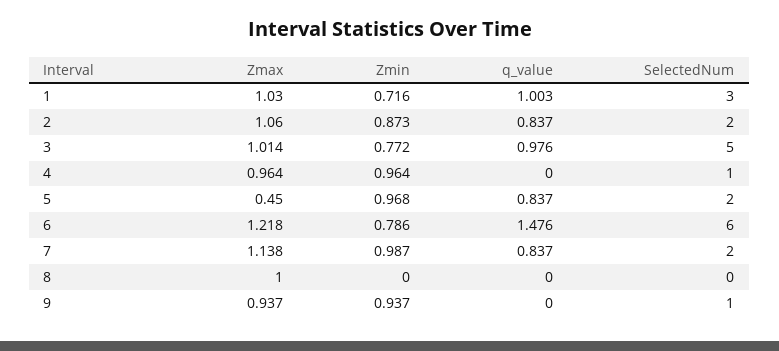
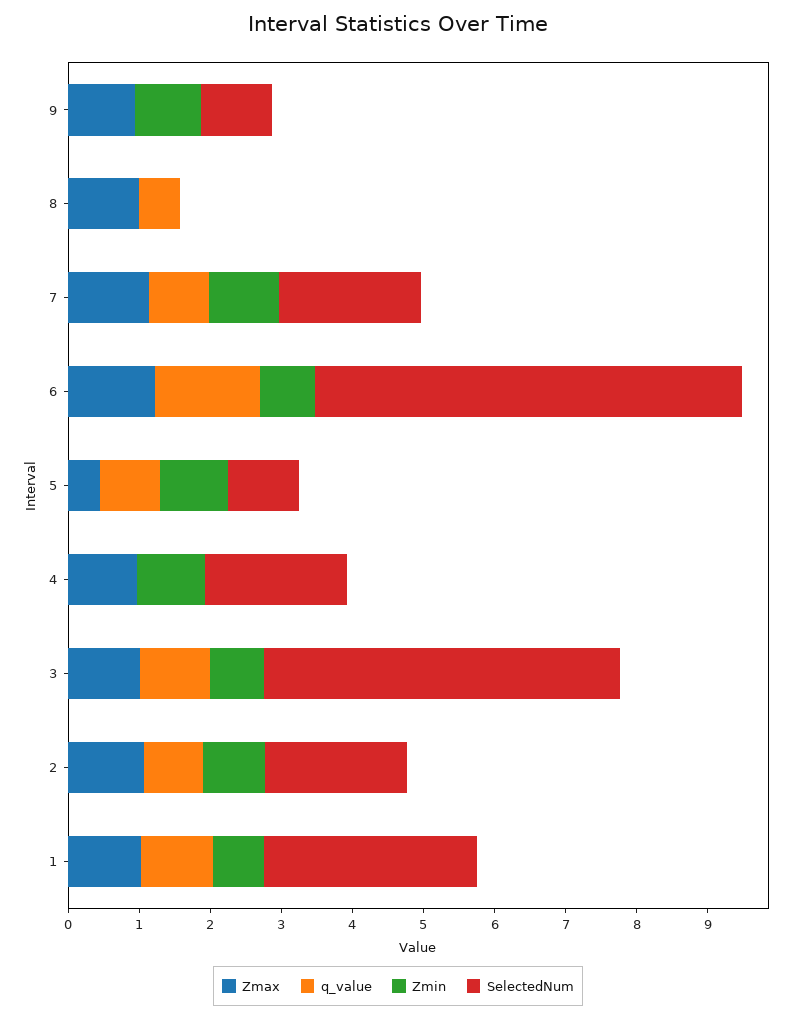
SelectedNum, 4: 1 -> 2
SelectedNum, 5: 2 -> 1
q_value, 8: 0 -> 0.6

